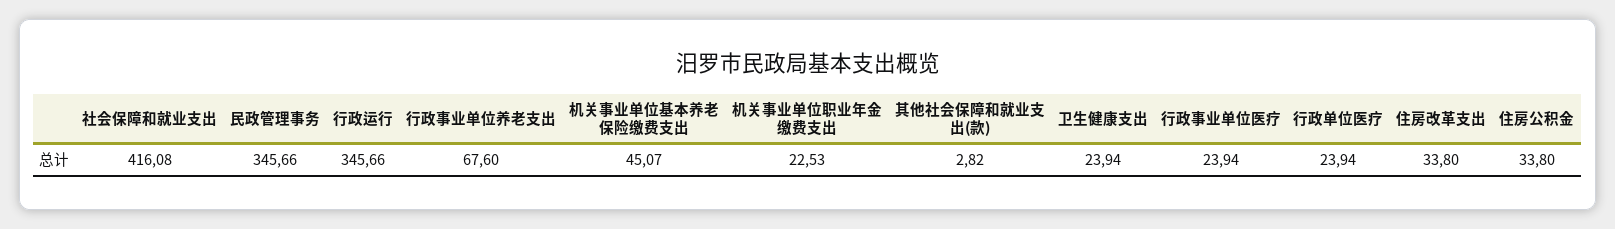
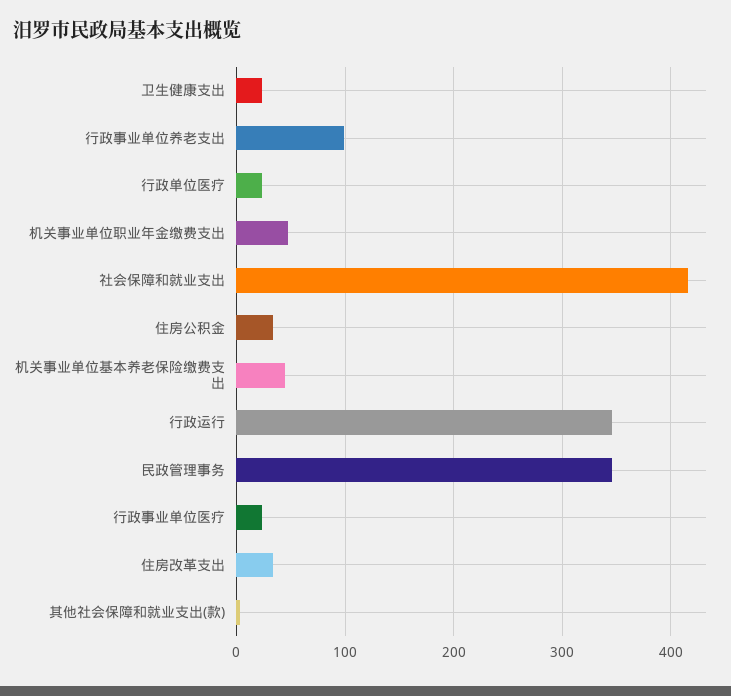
行政事业单位养老支出: 67.6 -> 100
机关事业单位职业年金缴费支出: 22.53 -> 50

